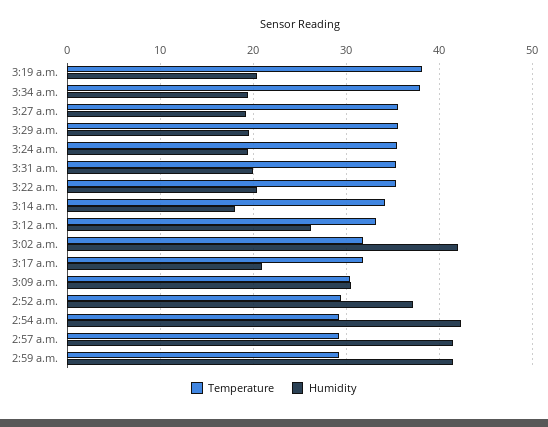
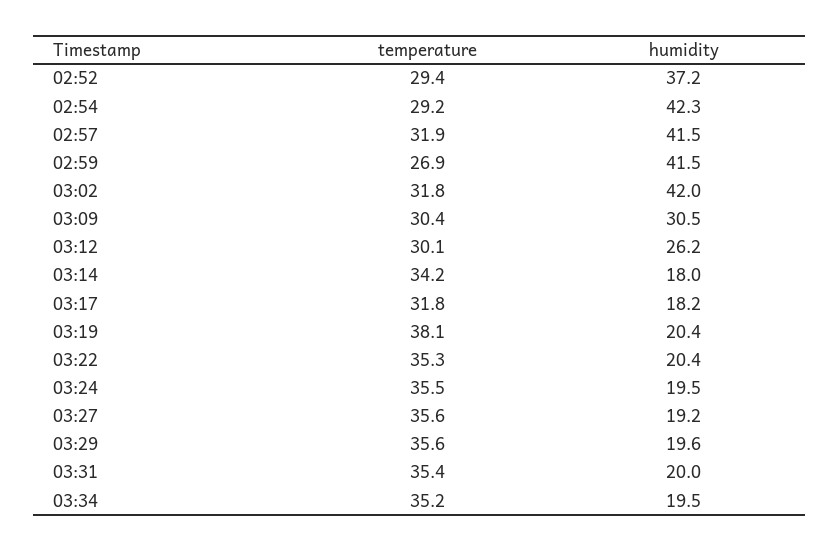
Temperature, 3:34 a.m.: 38 -> 35.2
Temperature, 3:12 a.m.: 33 -> 30.1
Humidity, 3:17 a.m.: 21 -> 18.2
Temperature, 2:57 a.m.: 29 -> 31.9
Temperature, 2:59 a.m.: 29 -> 26.9

